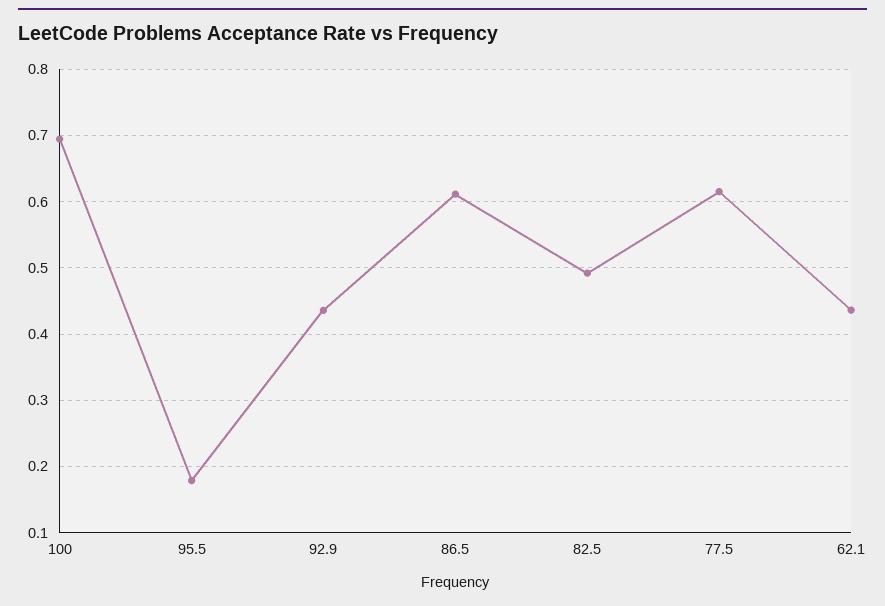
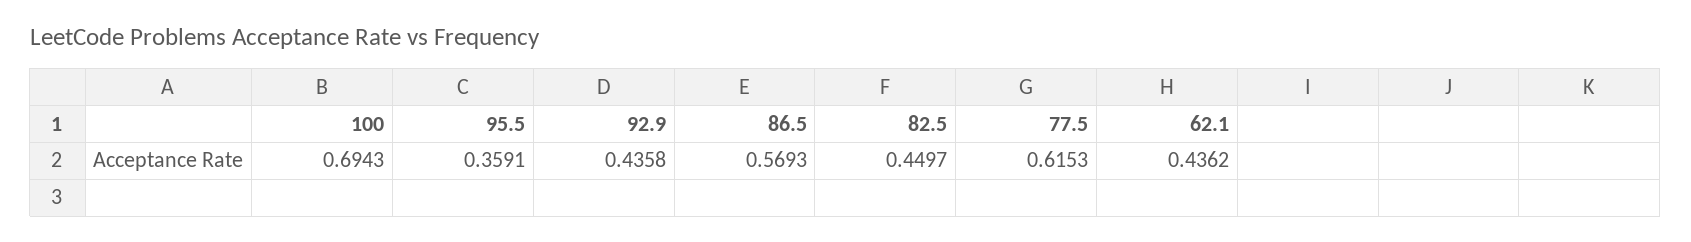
95.5: 0.18 -> 0.3591
86.5: 0.61 -> 0.5693
82.5: 0.49 -> 0.4497

